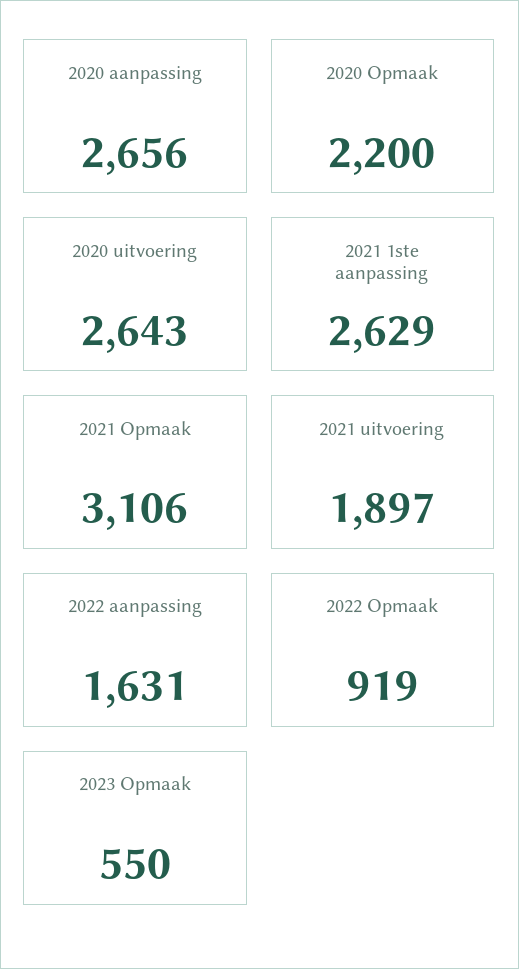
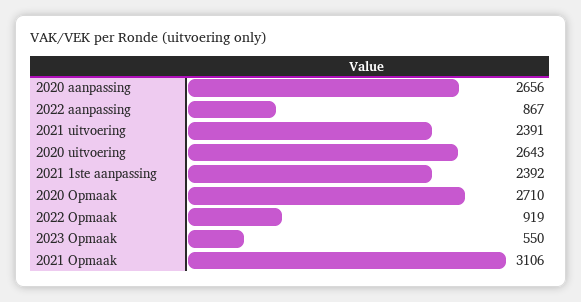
2020 Opmaak: 2200 -> 2710
2021 1ste aanpassing: 2629 -> 2392
2021 uitvoering: 1897 -> 2391
2022 aanpassing: 1631 -> 867

